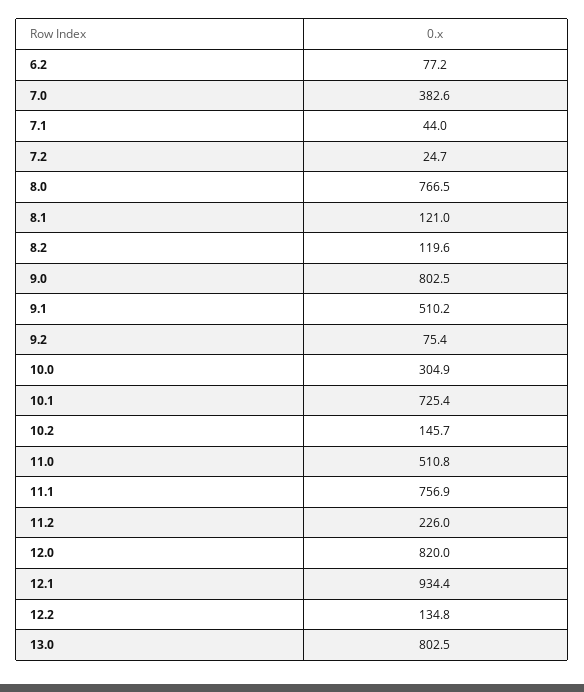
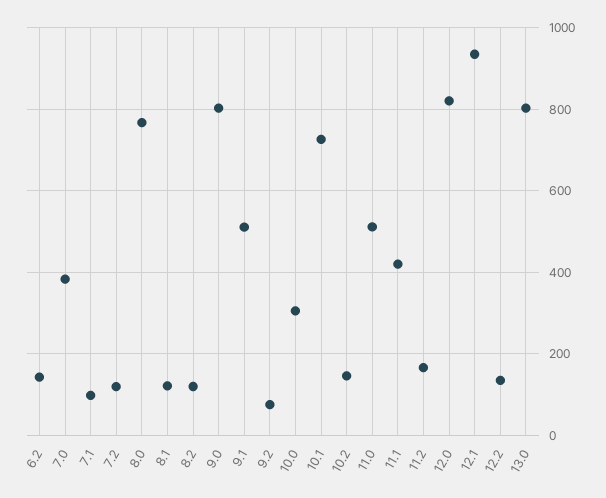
6.2: 77.2 -> 140
7.1: 44 -> 100
7.2: 24.7 -> 120
11.1: 756.9 -> 420
11.2: 226 -> 160

